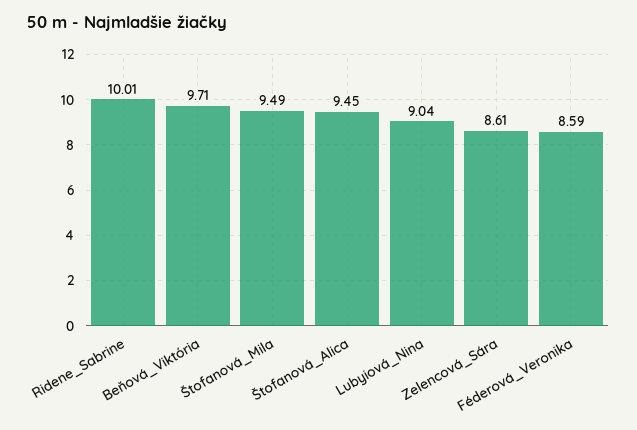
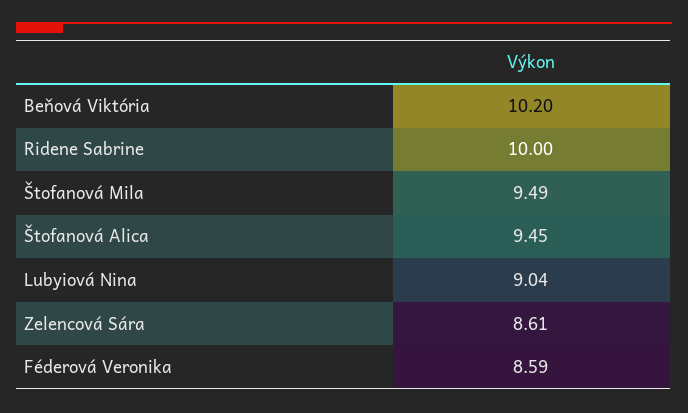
Ridene_Sabrine: 10.01 -> 10
Beňová_Viktória: 9.71 -> 10.2

